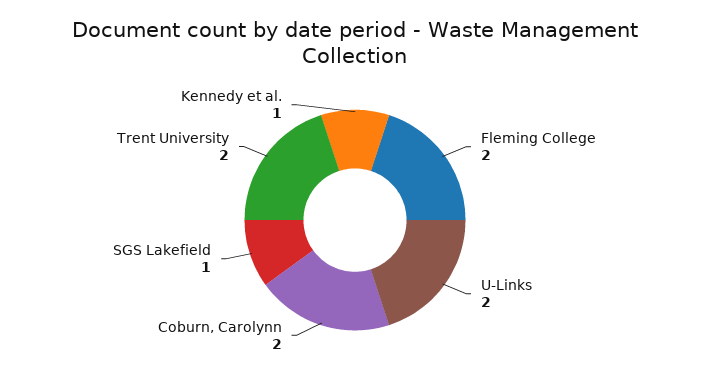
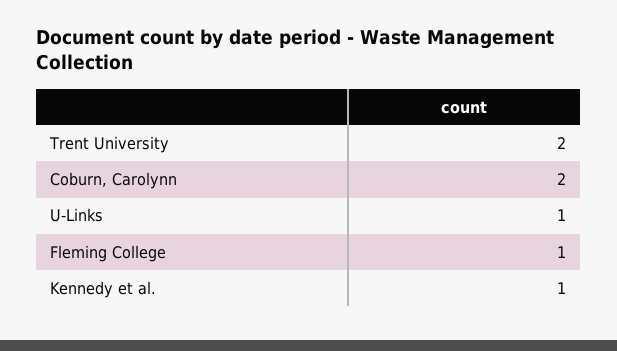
Fleming College: 2 -> 1
U-Links: 2 -> 1
SGS Lakefield: 1 -> none

